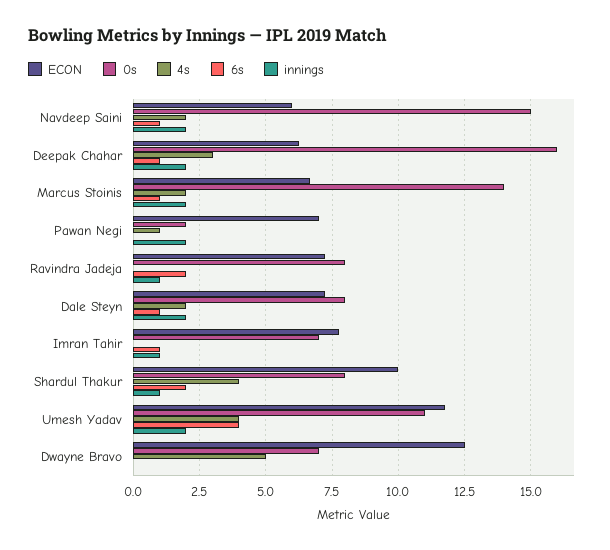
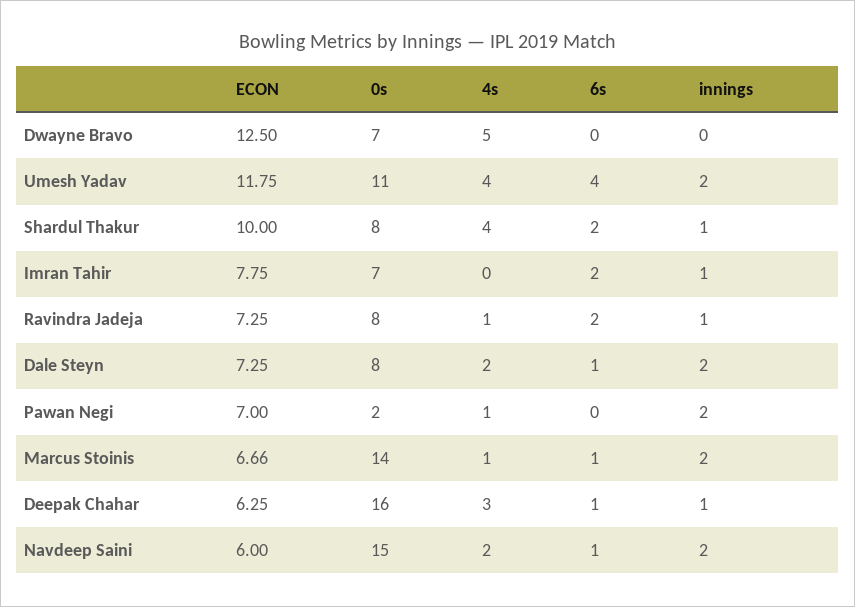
innings, Deepak Chahar: 2 -> 1
4s, Marcus Stoinis: 2 -> 1
4s, Ravindra Jadeja: 0 -> 1
6s, Imran Tahir: 1 -> 2

